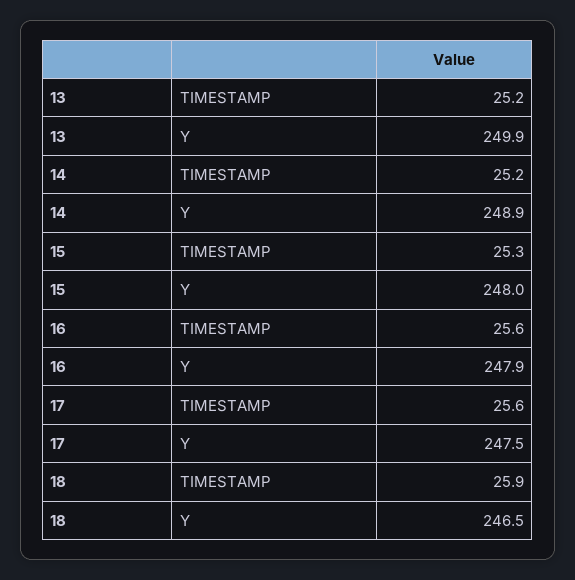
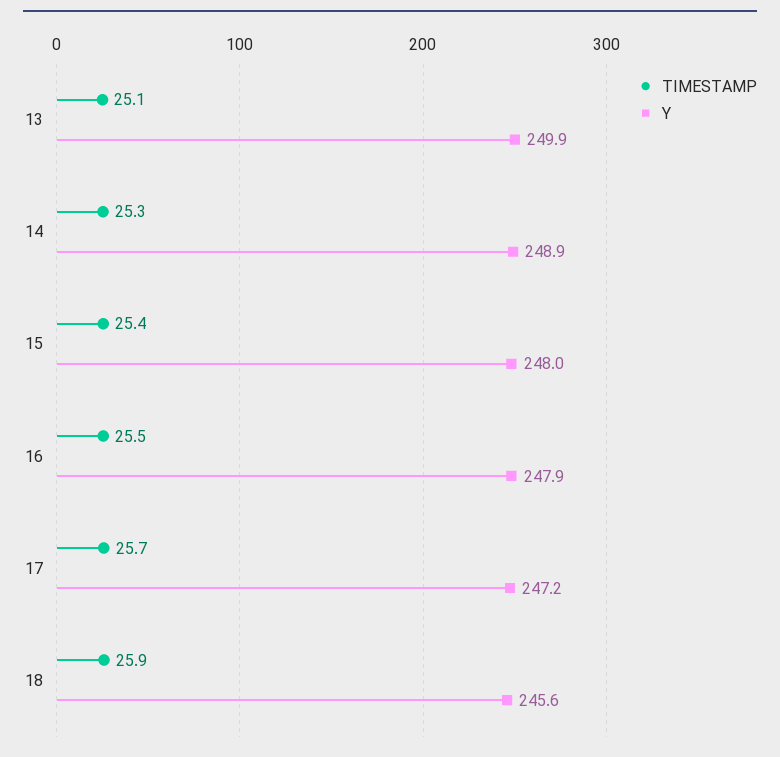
TIMESTAMP, 13: 25.2 -> 25.1
TIMESTAMP, 14: 25.2 -> 25.3
TIMESTAMP, 15: 25.3 -> 25.4
TIMESTAMP, 16: 25.6 -> 25.5
TIMESTAMP, 17: 25.6 -> 25.7
Y, 17: 247.5 -> 247.2
Y, 18: 246.5 -> 245.6

